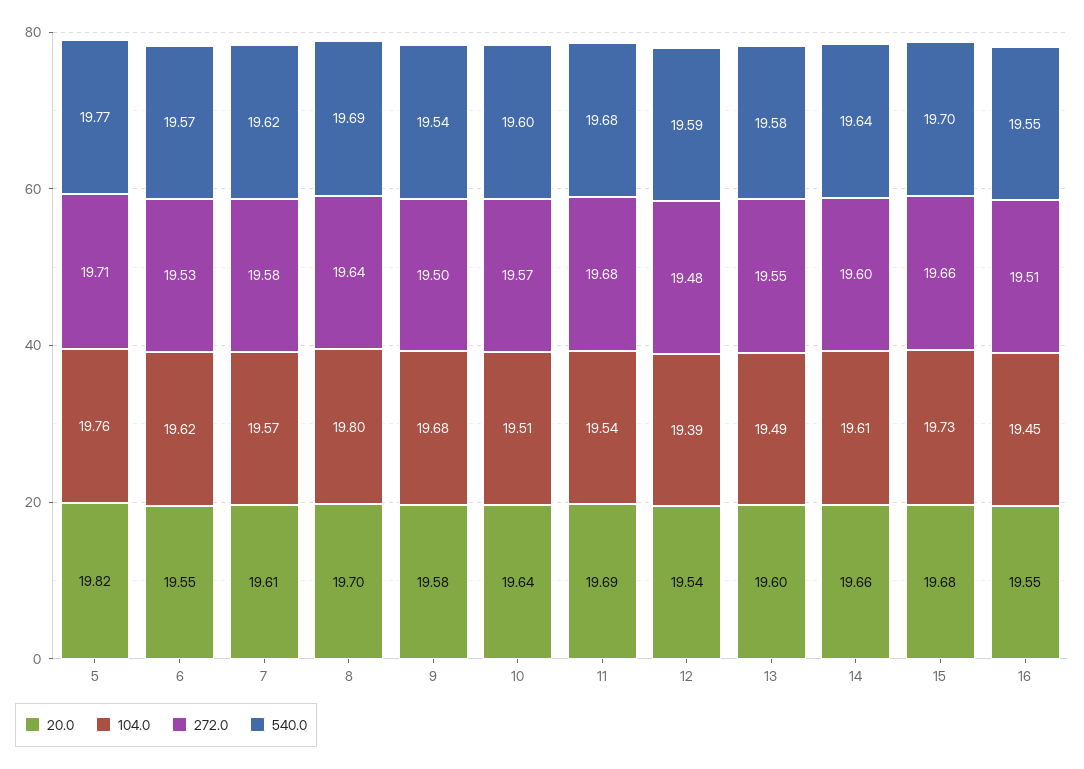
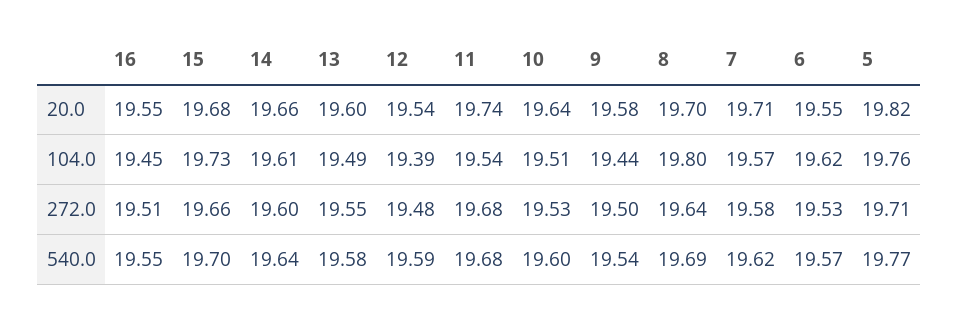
20.0, 7: 19.61 -> 19.71
104.0, 9: 19.68 -> 19.44
272.0, 10: 19.57 -> 19.53
20.0, 11: 19.69 -> 19.74

